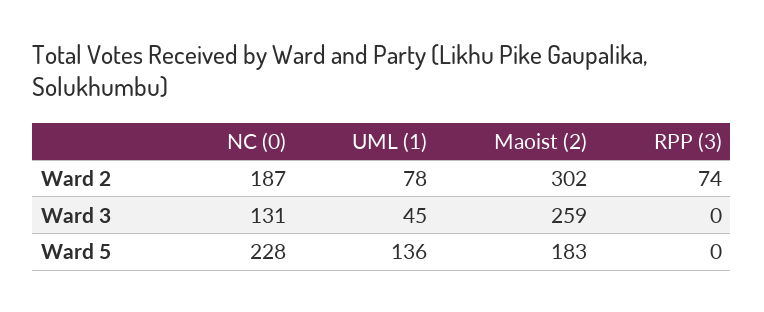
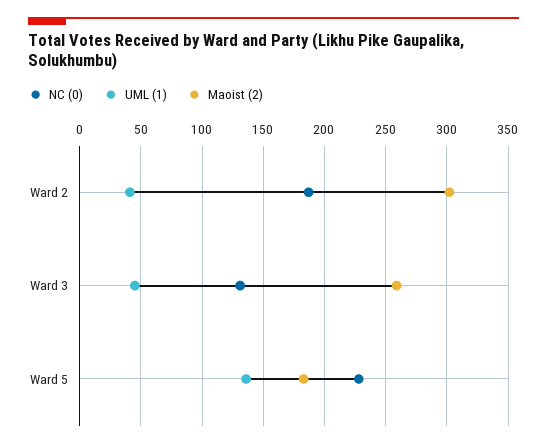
UML (1), Ward 2: 78 -> 40
RPP (3), Ward 2: 74 -> none
RPP (3), Ward 3: 0 -> none
RPP (3), Ward 5: 0 -> none

